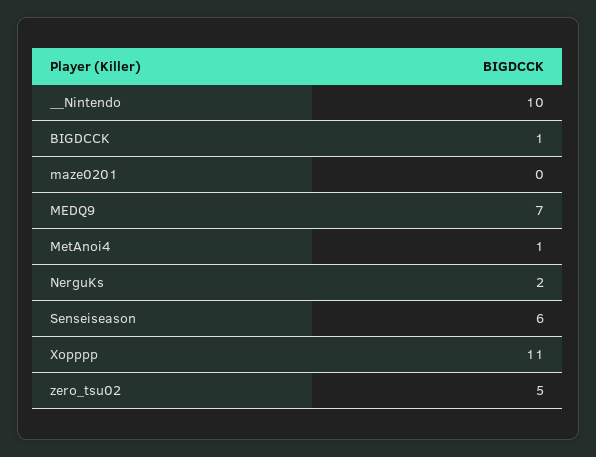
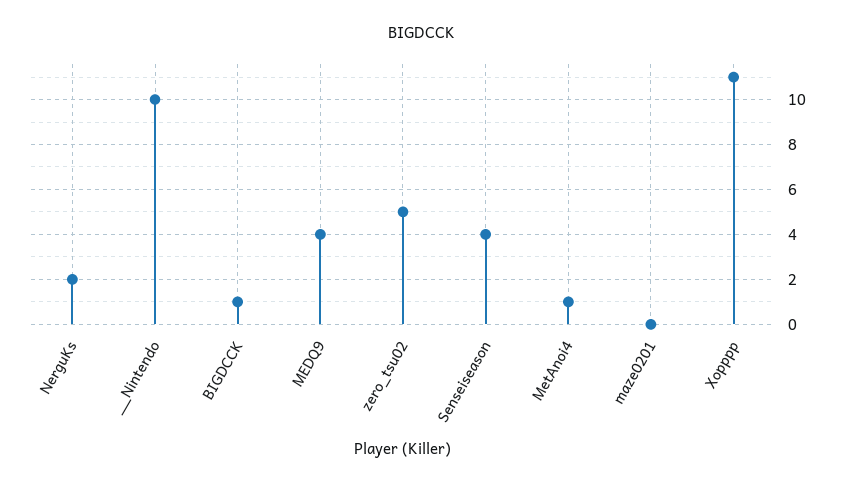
MEDQ9: 7 -> 4
Senseiseason: 6 -> 4

